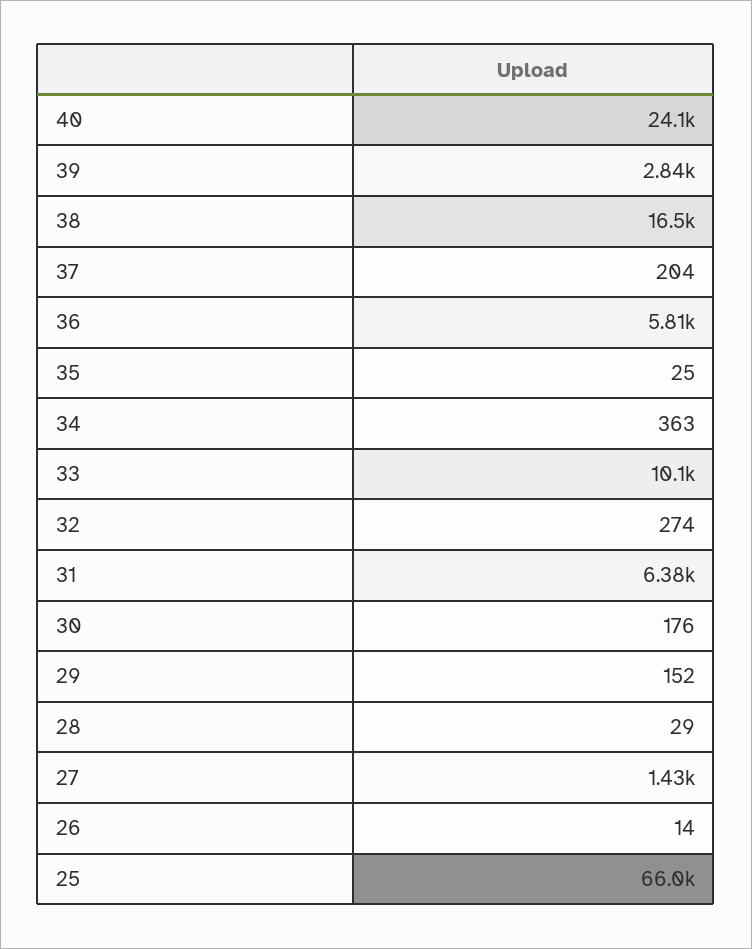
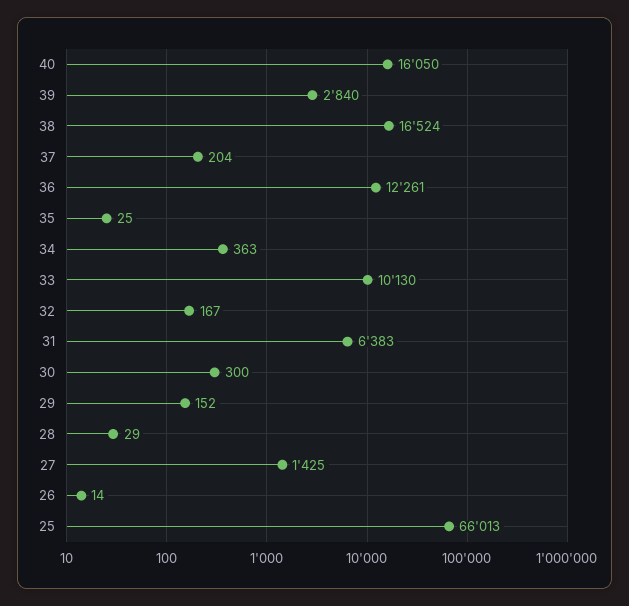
40: 24100 -> 16050
36: 5810 -> 12261
32: 274 -> 167
30: 176 -> 300

